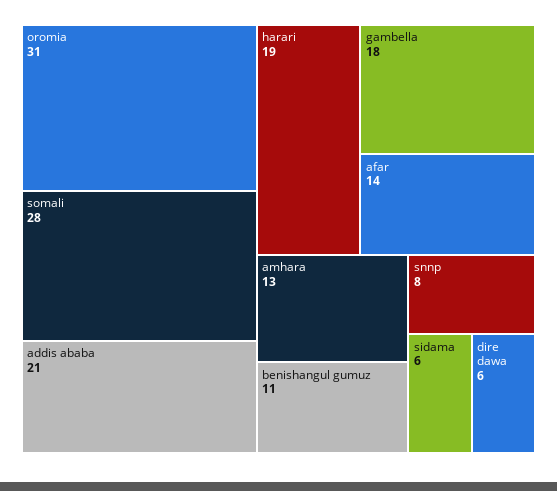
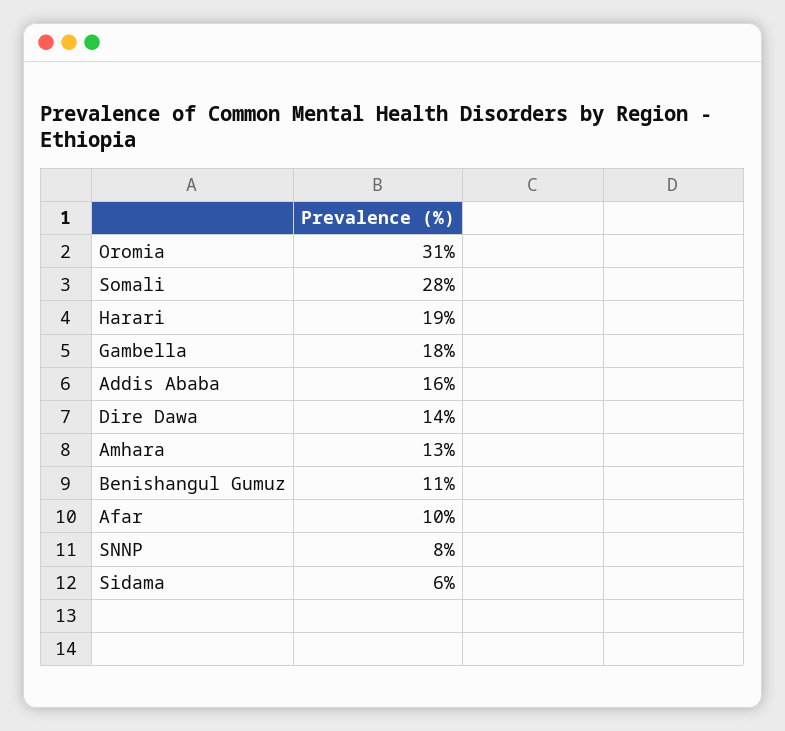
addis ababa: 21 -> 16
afar: 14 -> 10
dire dawa: 6 -> 14

